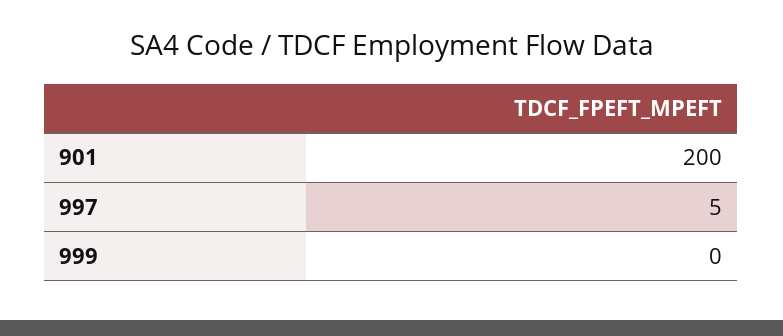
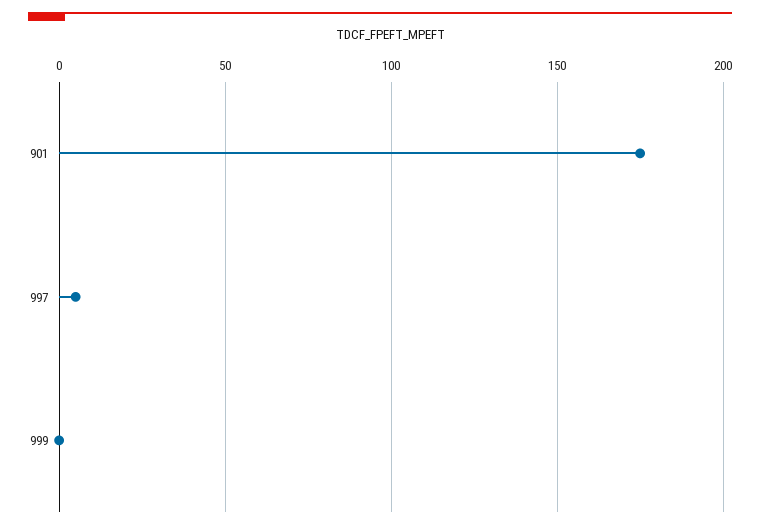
901: 200 -> 175

